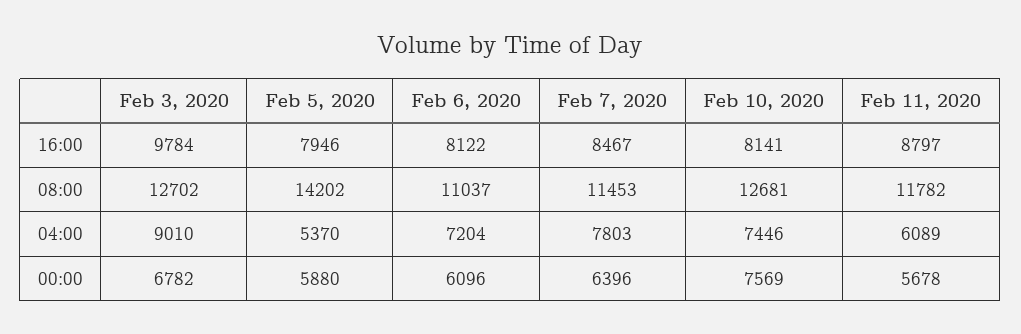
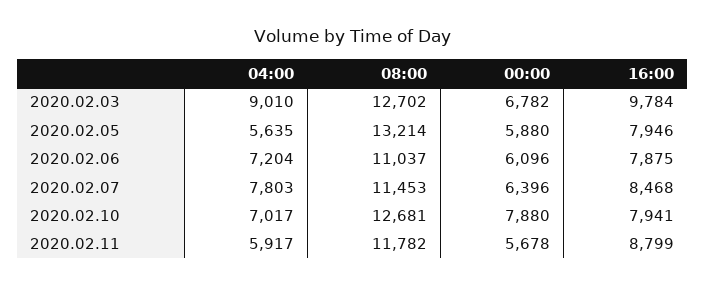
Feb 6, 2020, 16:00: 8122 -> 7875
Feb 7, 2020, 16:00: 8467 -> 8468
Feb 10, 2020, 16:00: 8141 -> 7941
Feb 11, 2020, 16:00: 8797 -> 8799
Feb 5, 2020, 08:00: 14202 -> 13214
Feb 5, 2020, 04:00: 5370 -> 5635
Feb 10, 2020, 04:00: 7446 -> 7017
Feb 11, 2020, 04:00: 6089 -> 5917
Feb 10, 2020, 00:00: 7569 -> 7880

